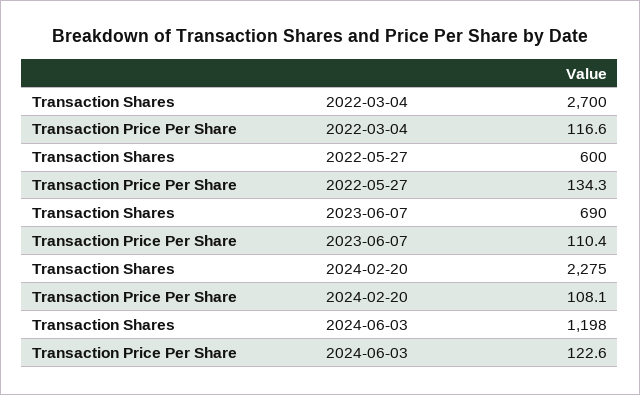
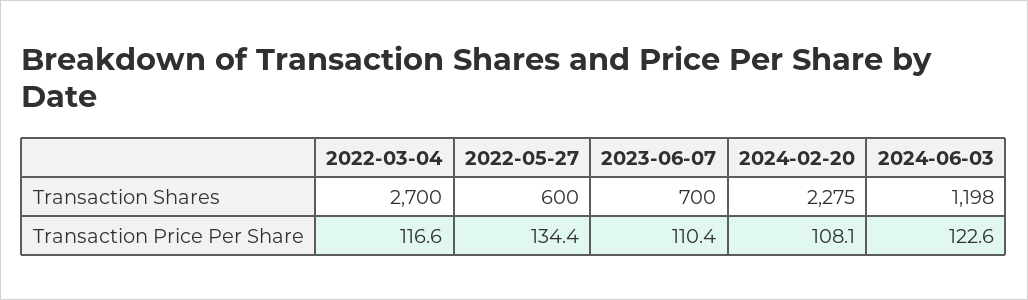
Transaction Price Per Share, 2022-05-27: 134.3 -> 134.4
Transaction Shares, 2023-06-07: 690 -> 700

